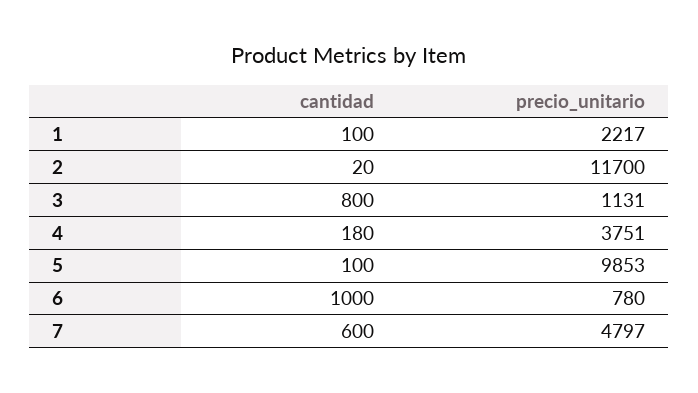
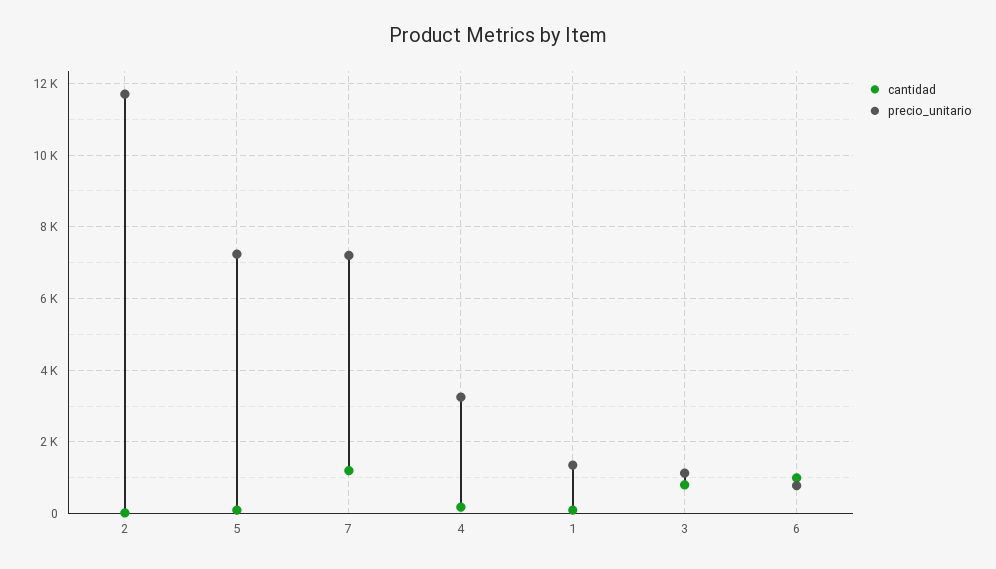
precio_unitario, 1: 2217 -> 1400
precio_unitario, 4: 3751 -> 3200
precio_unitario, 5: 9853 -> 7200
cantidad, 7: 600 -> 1200
precio_unitario, 7: 4797 -> 7200

